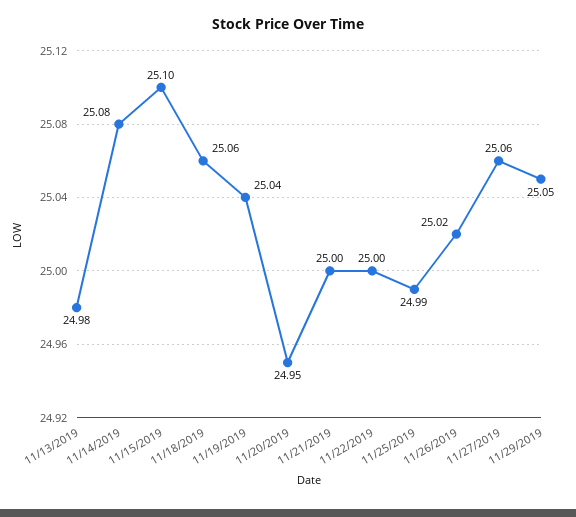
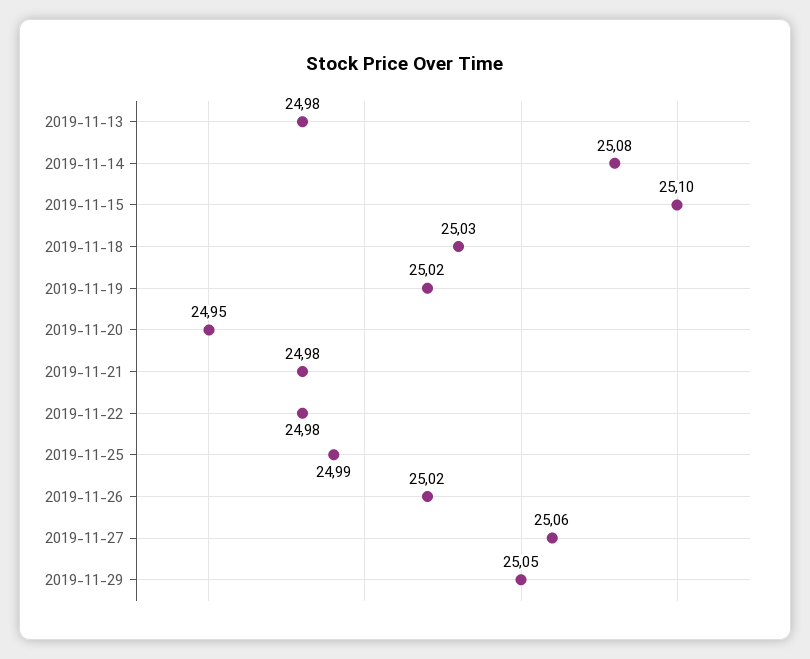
11/18/2019: 25.06 -> 25.03
11/19/2019: 25.04 -> 25.02
11/21/2019: 25 -> 24.98
11/22/2019: 25 -> 24.98

